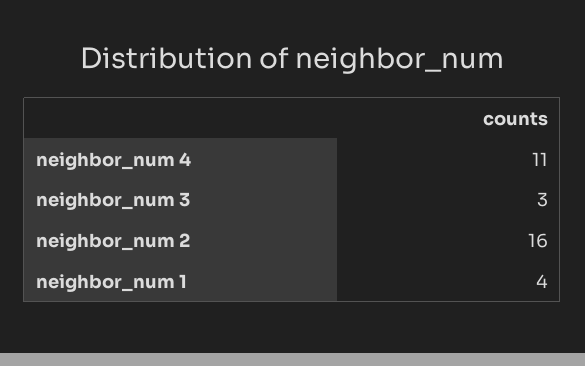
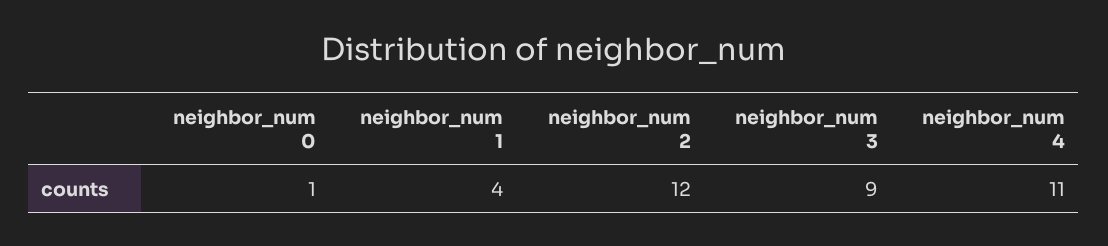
neighbor_num 3: 3 -> 9
neighbor_num 2: 16 -> 12
neighbor_num 0: none -> 1

